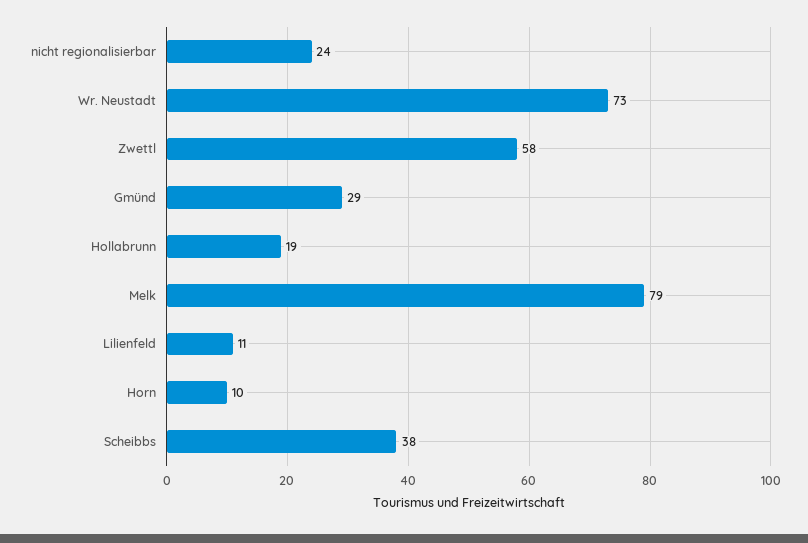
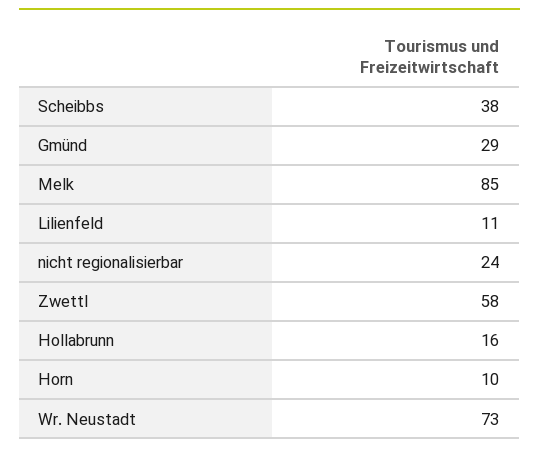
Hollabrunn: 19 -> 16
Melk: 79 -> 85

